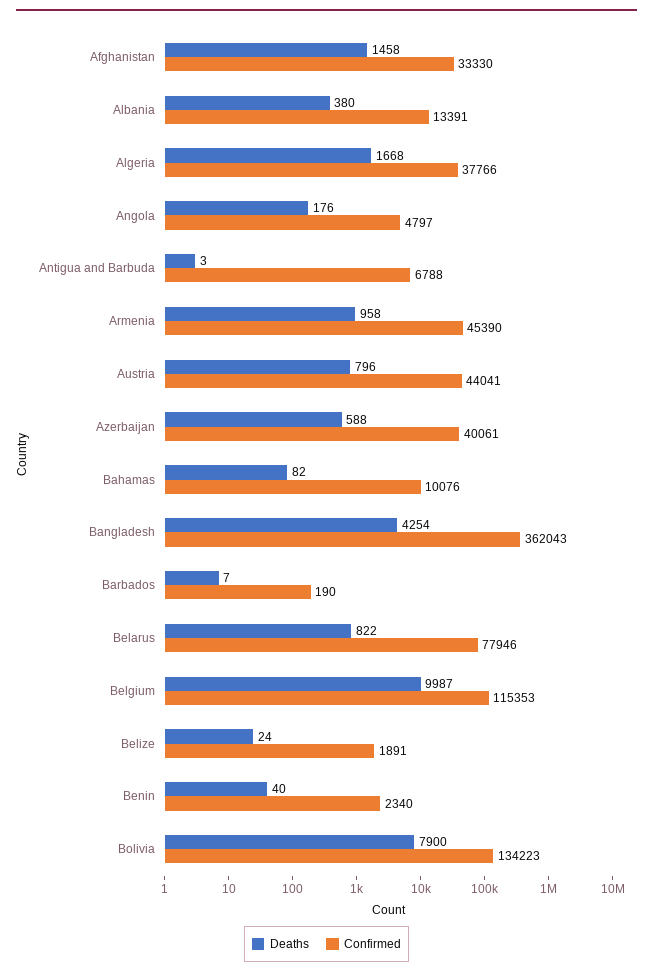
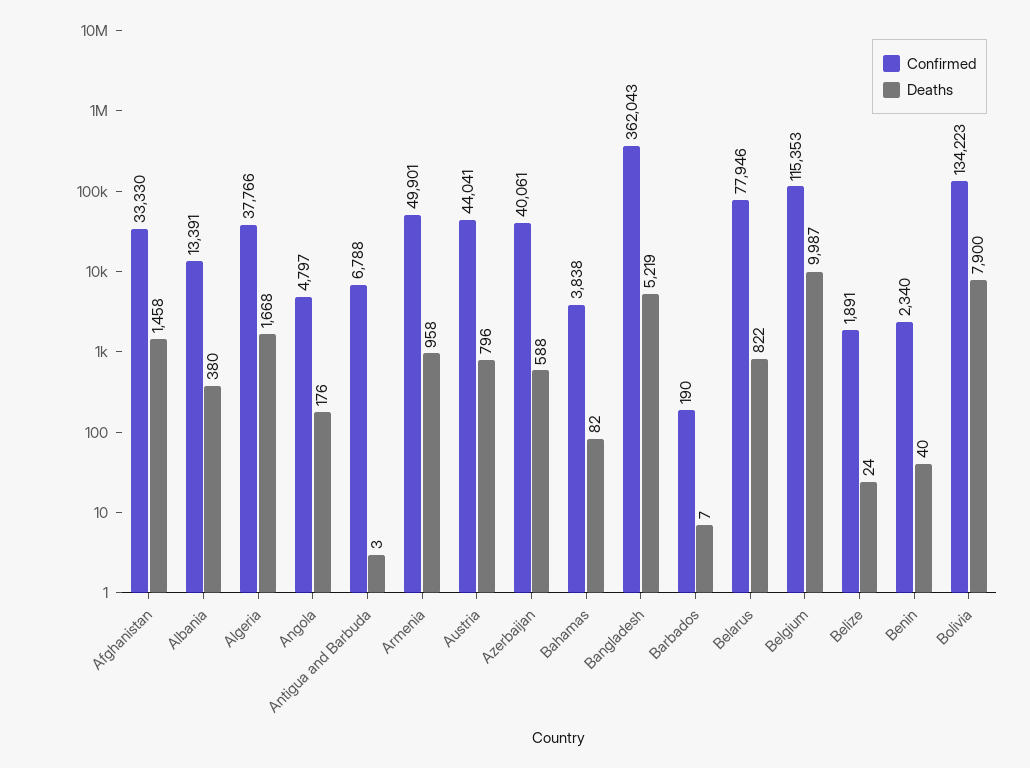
Confirmed, Armenia: 45390 -> 49901
Confirmed, Bahamas: 10076 -> 3838
Deaths, Bangladesh: 4254 -> 5219

